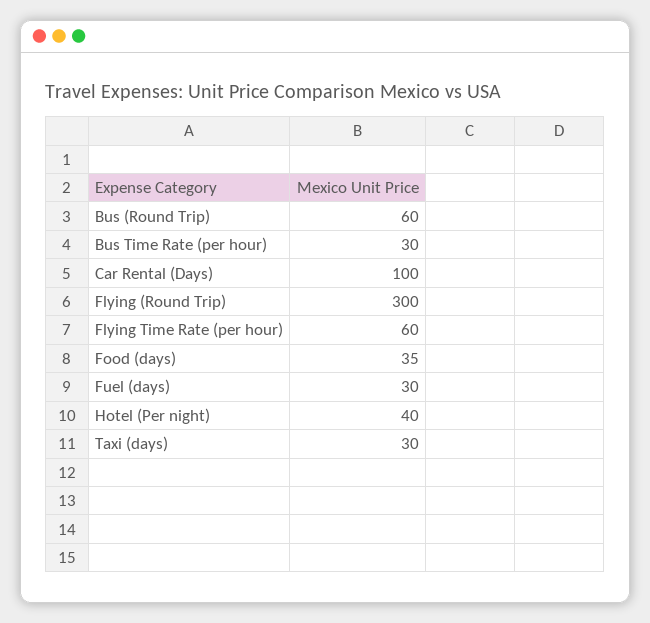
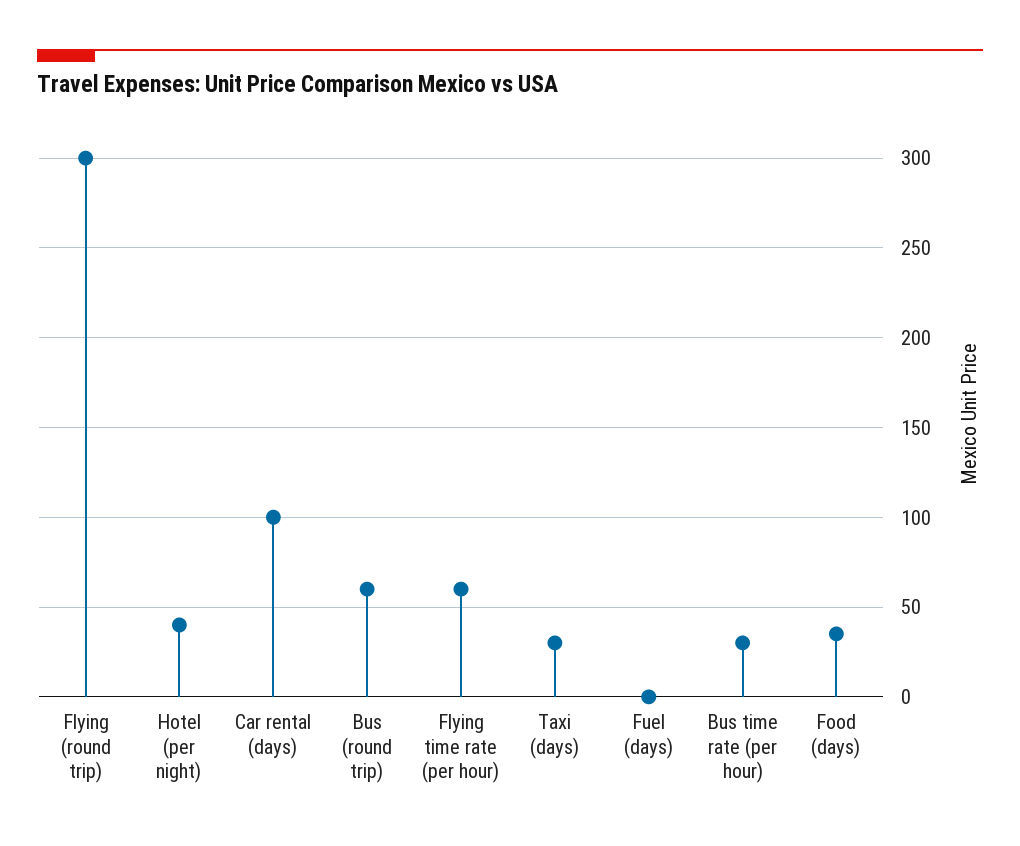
Fuel (days): 30 -> 0

